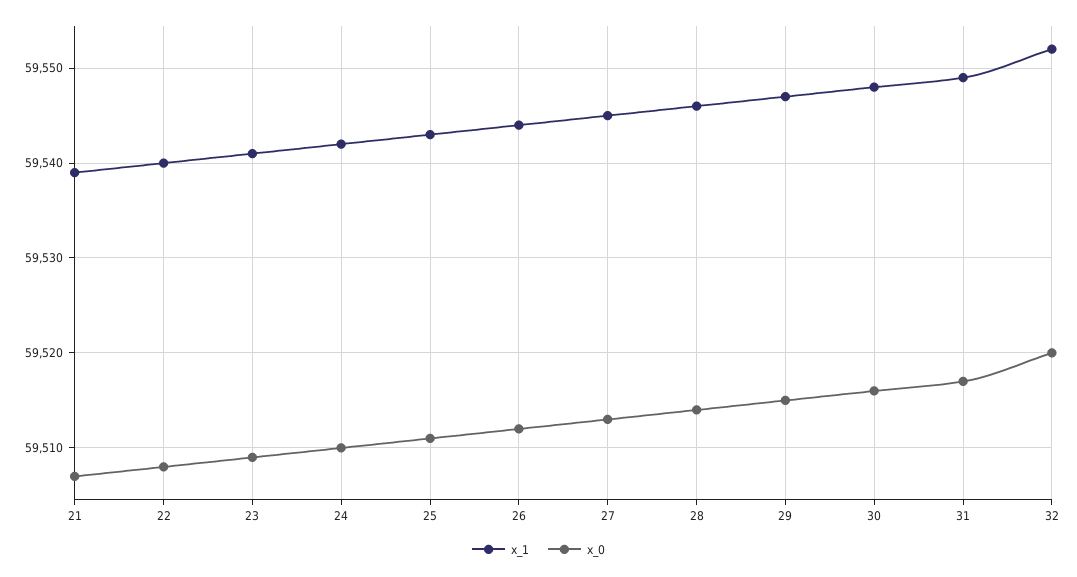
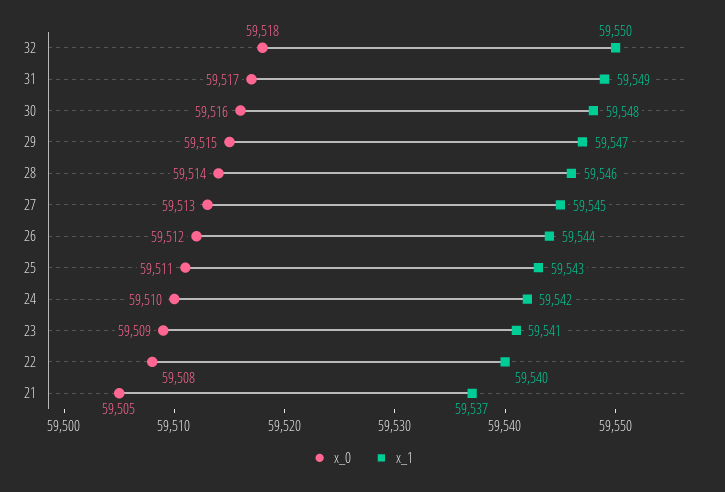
x_1, 21: 59539 -> 59537
x_0, 21: 59507 -> 59505
x_1, 32: 59552 -> 59550
x_0, 32: 59520 -> 59518

